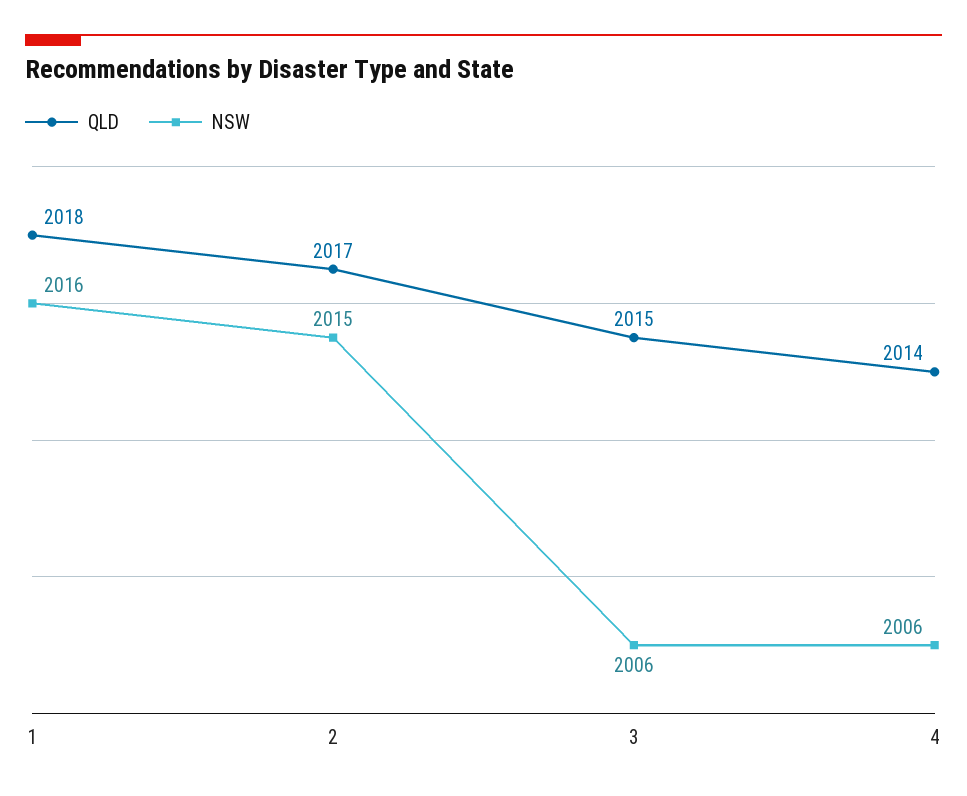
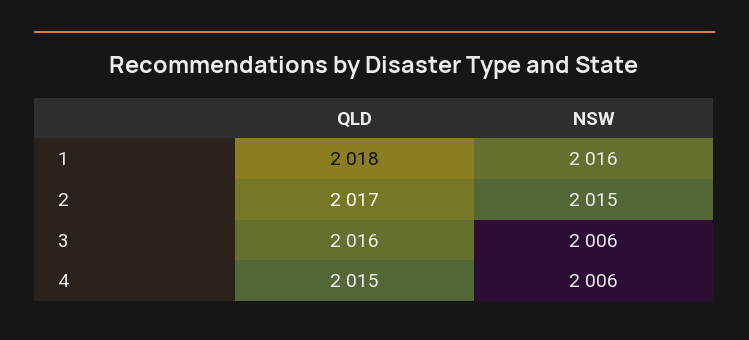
QLD, 3: 2015 -> 2016
QLD, 4: 2014 -> 2015

